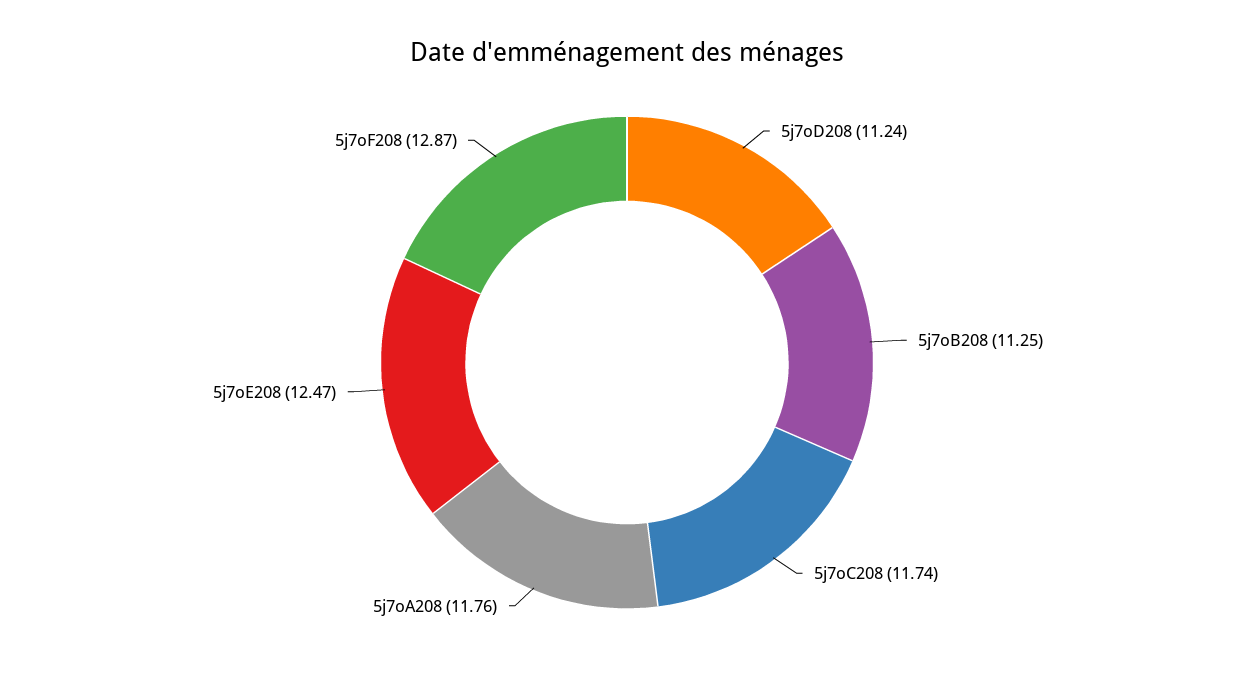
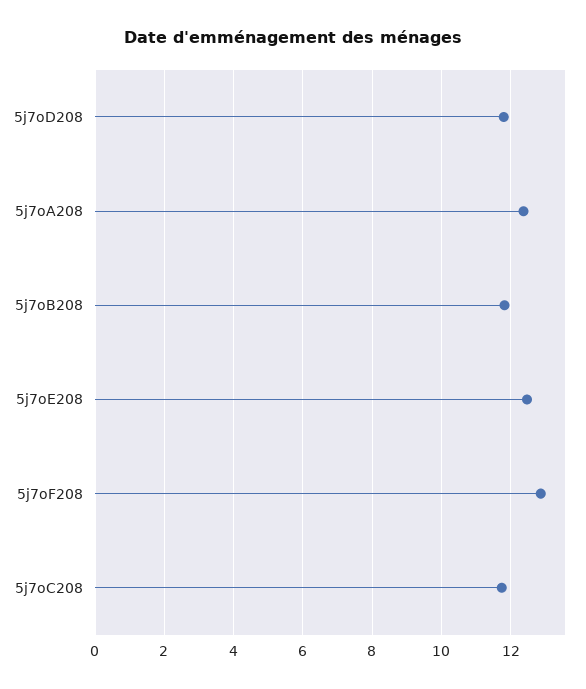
5j7oD208: 11.24 -> 11.8
5j7oB208: 11.25 -> 11.8
5j7oA208: 11.76 -> 12.4

